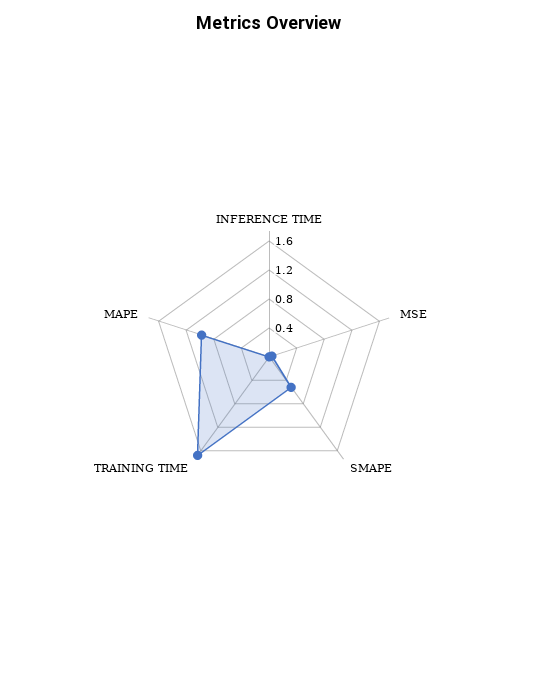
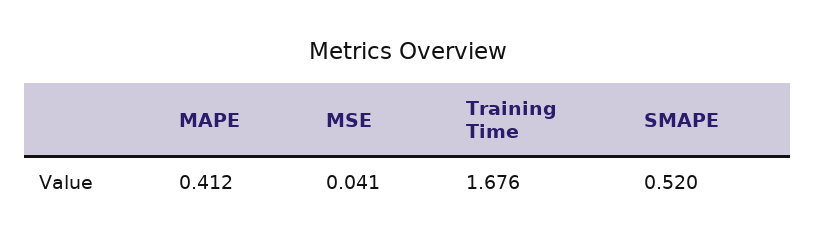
INFERENCE TIME: 0 -> none
MAPE: 1 -> 0.412

